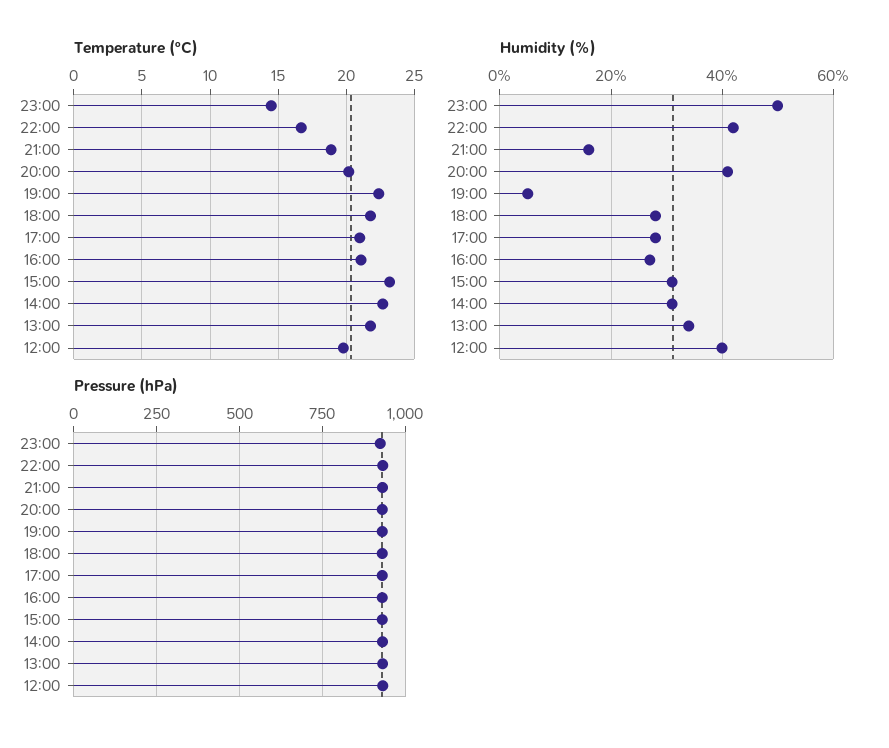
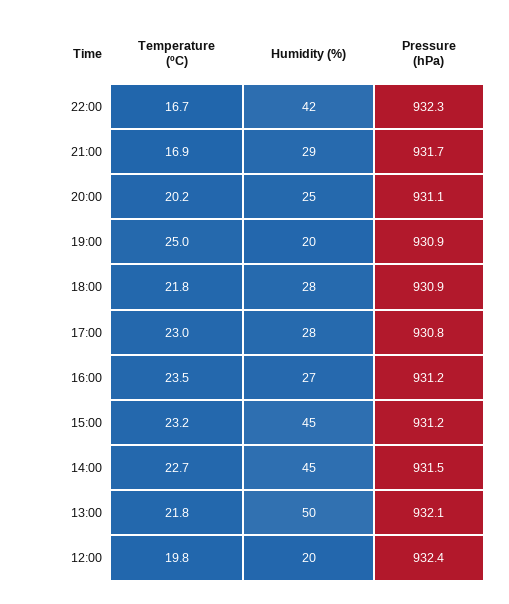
Temperature (ºC), 23:00: 14.5 -> none
Temperature (ºC), 21:00: 19 -> 16.9
Temperature (ºC), 19:00: 22.5 -> 25
Temperature (ºC), 17:00: 21 -> 23
Temperature (ºC), 16:00: 21 -> 23.5
Humidity (%), 23:00: 50 -> none
Humidity (%), 21:00: 15 -> 29
Humidity (%), 20:00: 40 -> 25
Humidity (%), 19:00: 5 -> 20
Humidity (%), 15:00: 30 -> 45
Humidity (%), 14:00: 30 -> 45
Humidity (%), 13:00: 35 -> 50
Humidity (%), 12:00: 40 -> 20
Pressure (hPa), 23:00: 925 -> none

